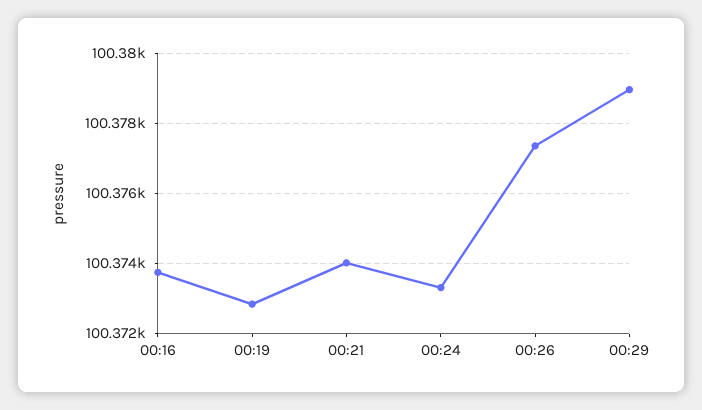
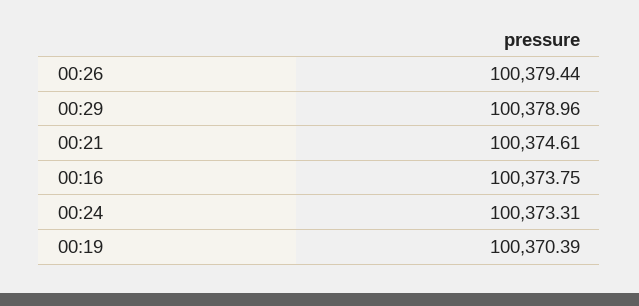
00:19: 100372.8 -> 100370.39
00:21: 100374 -> 100374.61
00:26: 100377.4 -> 100379.44

